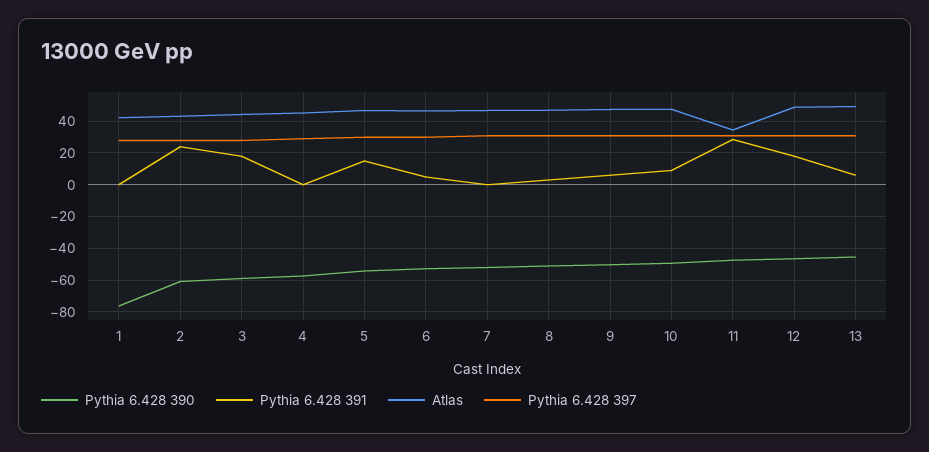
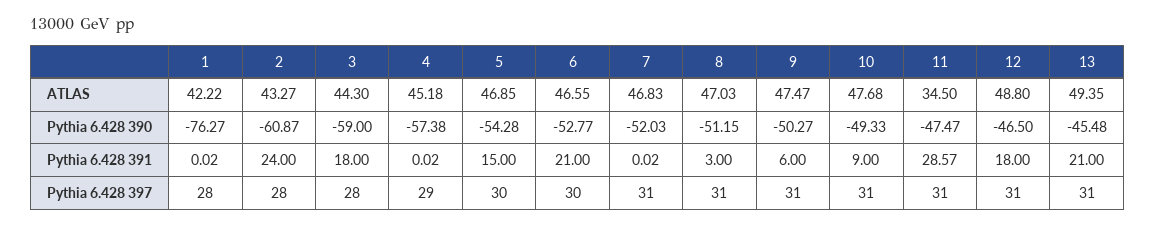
Pythia 6.428 391, 6: 5 -> 21
Pythia 6.428 391, 13: 5 -> 21

